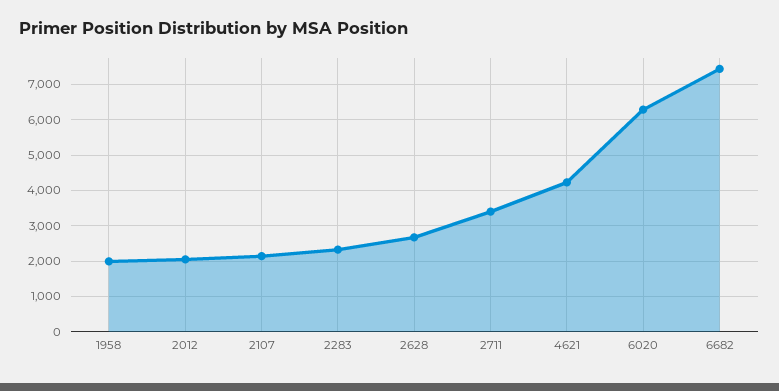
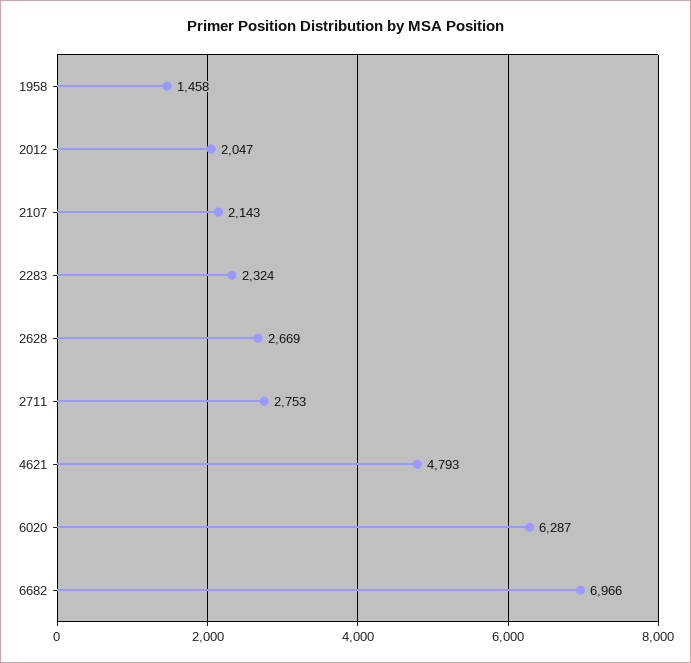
1958: 2000 -> 1458
2711: 3400 -> 2753
4621: 4200 -> 4793
6682: 7400 -> 6966

